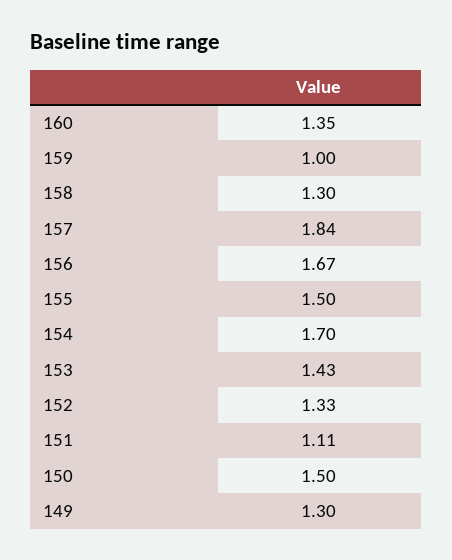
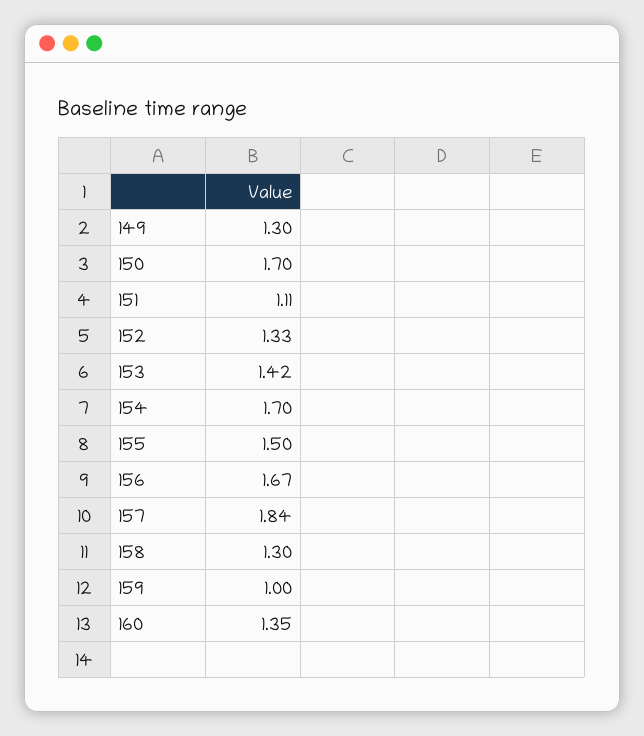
153: 1.43 -> 1.42
150: 1.5 -> 1.7

